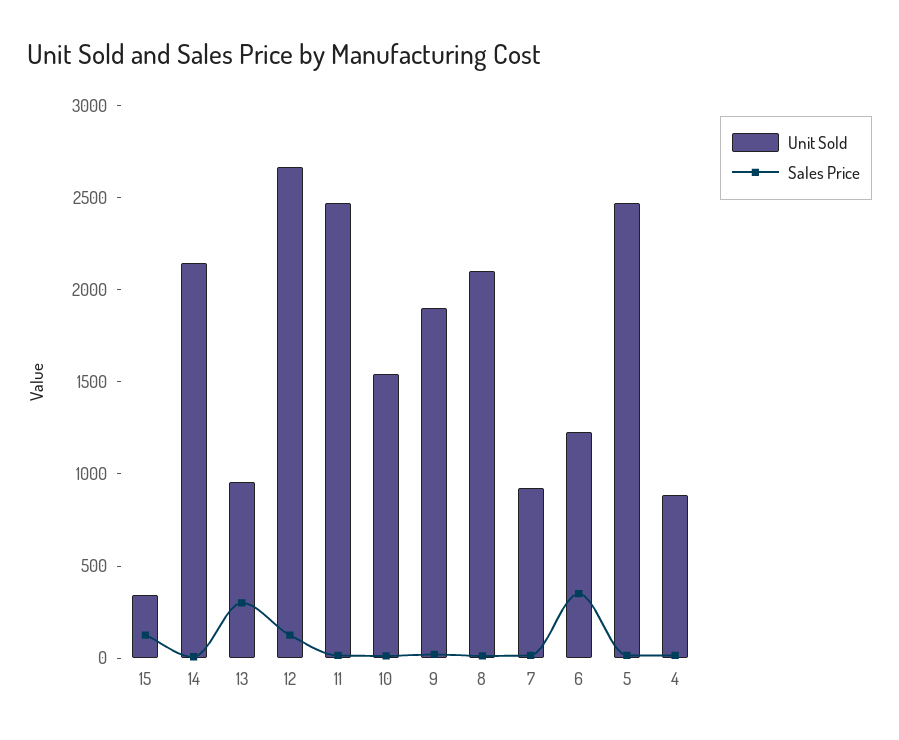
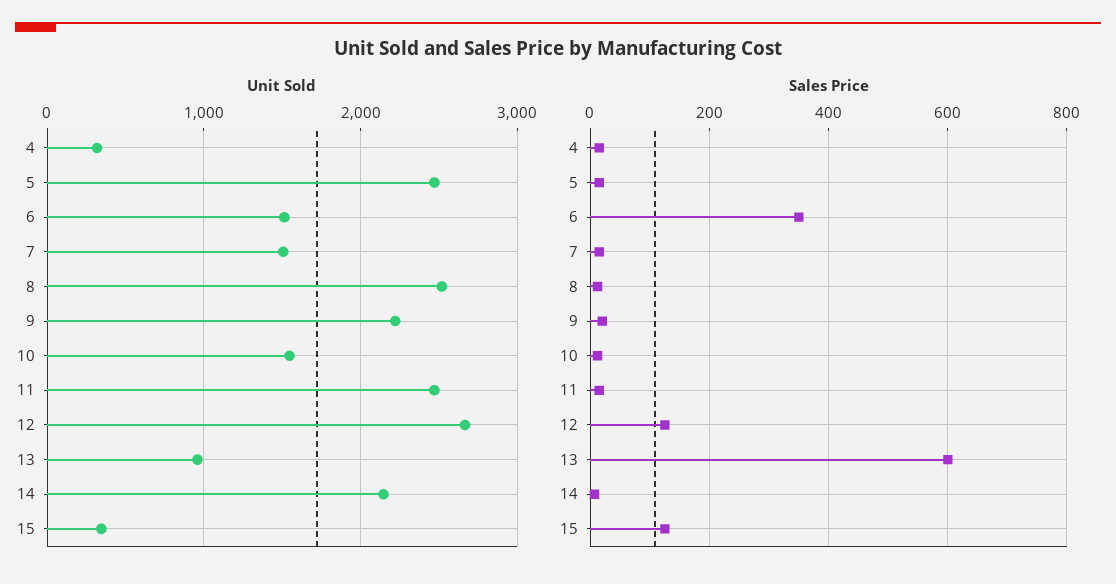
Sales Price, 13: 300 -> 600
Unit Sold, 9: 1900 -> 2200
Unit Sold, 8: 2100 -> 2500
Unit Sold, 7: 900 -> 1500
Unit Sold, 6: 1200 -> 1500
Unit Sold, 4: 900 -> 300

